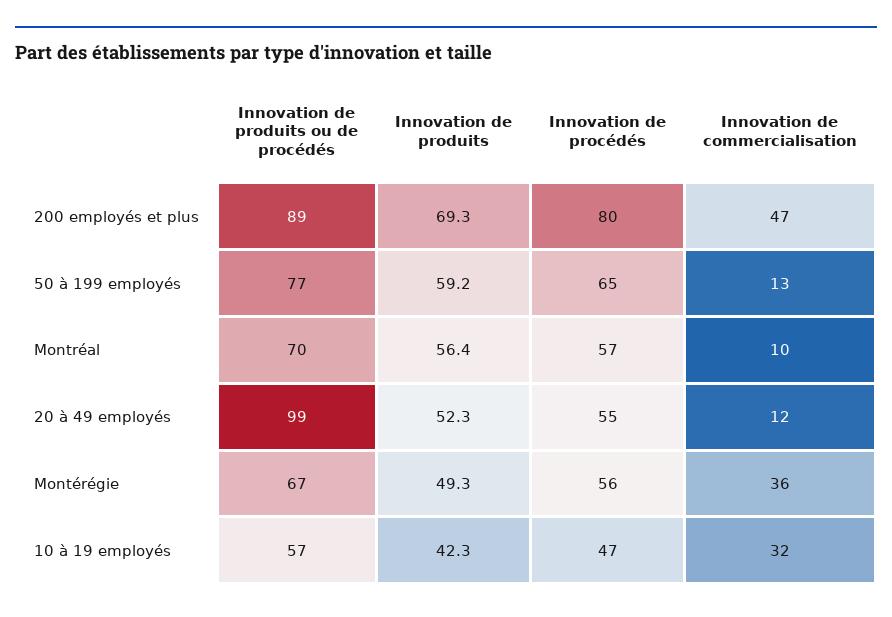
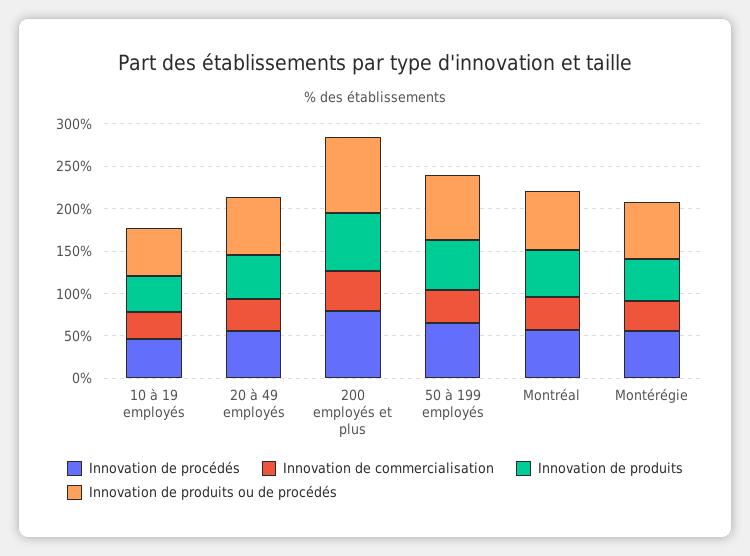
Innovation de commercialisation, 50 à 199 employés: 13 -> 40
Innovation de commercialisation, Montréal: 10 -> 40
Innovation de produits ou de procédés, 20 à 49 employés: 99 -> 70
Innovation de commercialisation, 20 à 49 employés: 12 -> 40

